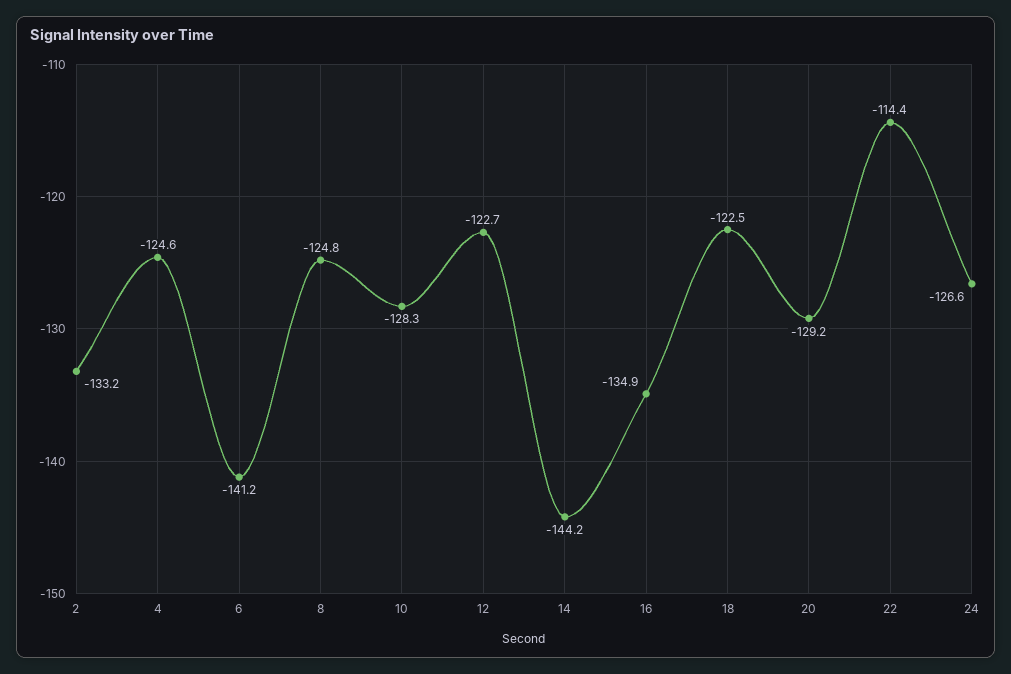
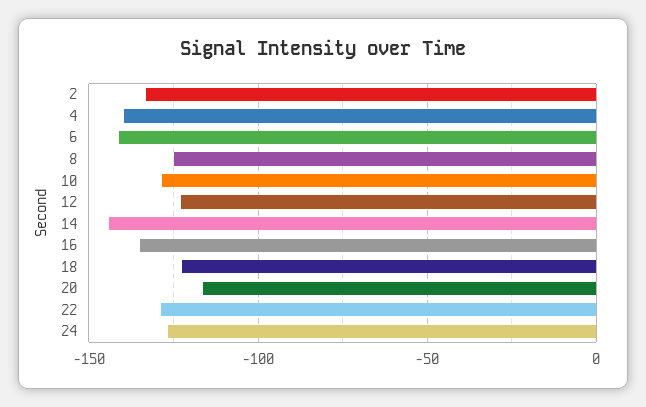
4: -124.6 -> -140
20: -129.2 -> -115
22: -114.4 -> -130

